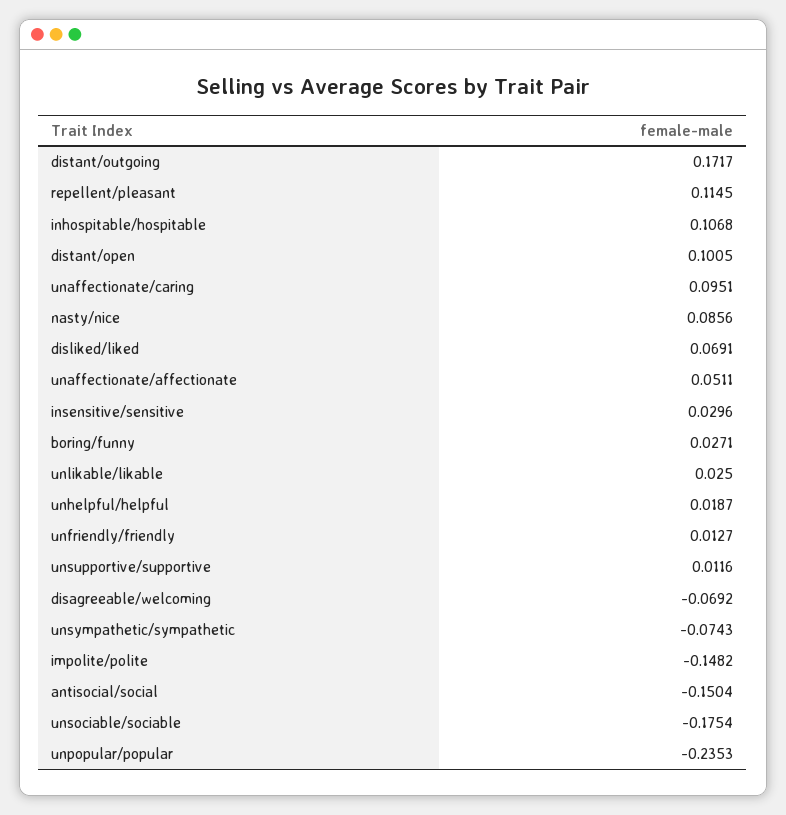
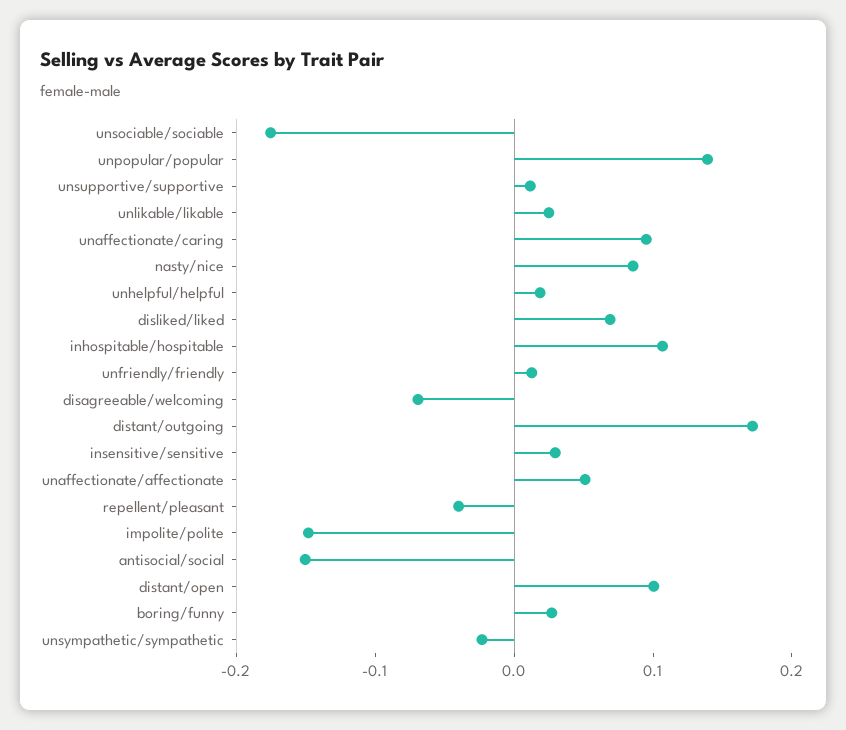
repellent/pleasant: 0.1145 -> -0.04
unsympathetic/sympathetic: -0.0743 -> -0.02
unpopular/popular: -0.2353 -> 0.14

